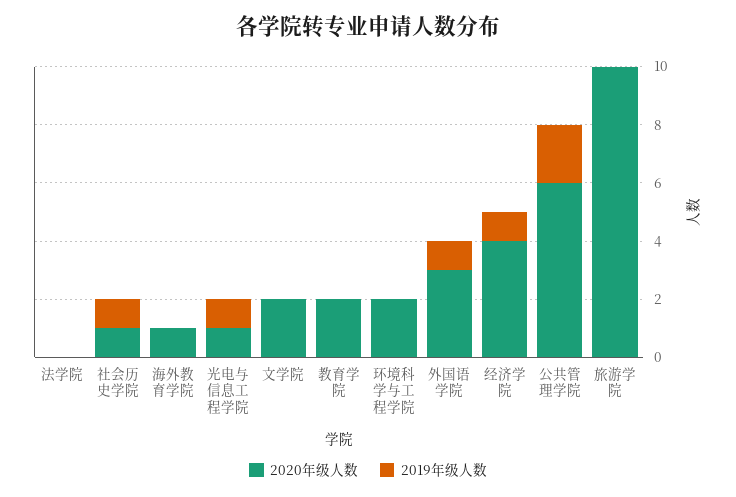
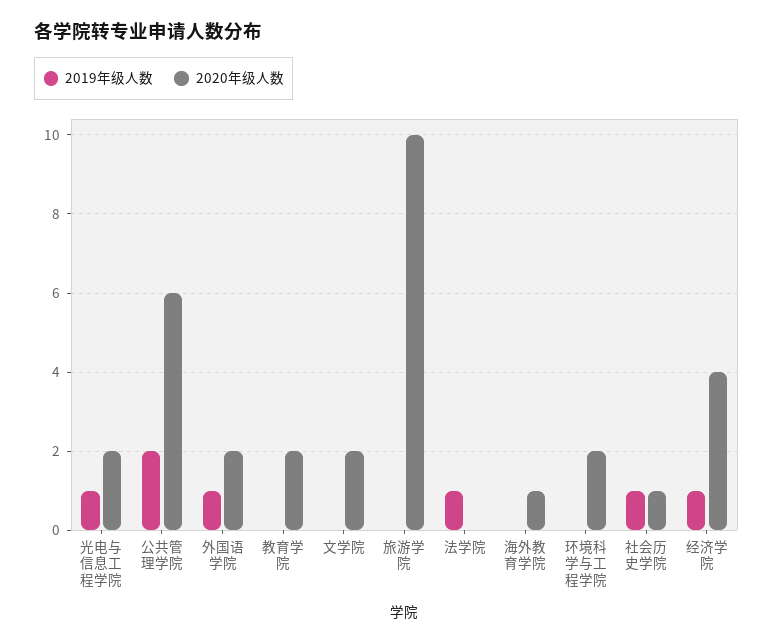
2019年级人数, 法学院: 0 -> 1
2020年级人数, 光电与信息工程学院: 1 -> 2
2020年级人数, 外国语学院: 3 -> 2

